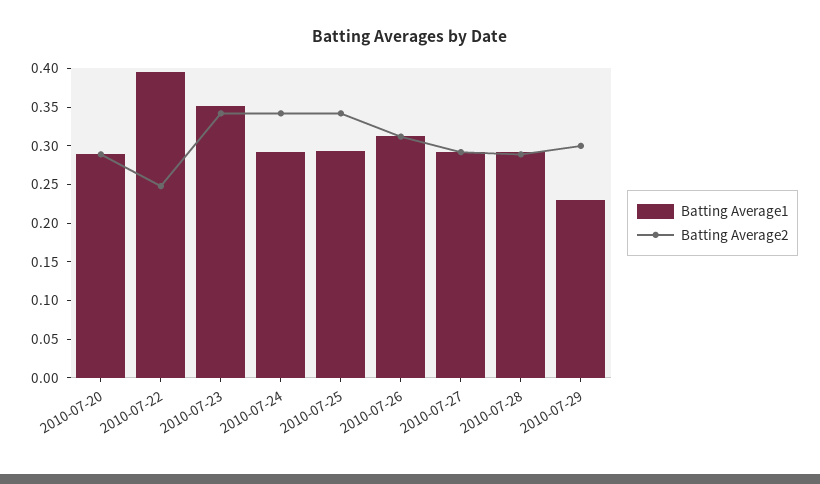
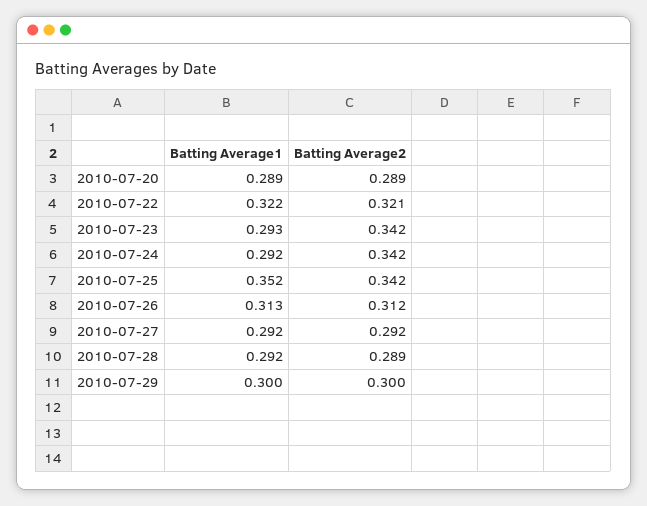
Batting Average1, 2010-07-22: 0.4 -> 0.322
Batting Average2, 2010-07-22: 0.25 -> 0.321
Batting Average1, 2010-07-23: 0.35 -> 0.293
Batting Average1, 2010-07-25: 0.3 -> 0.352
Batting Average1, 2010-07-29: 0.225 -> 0.3

